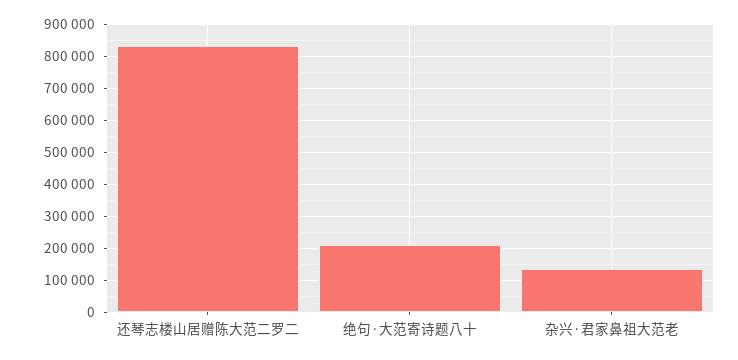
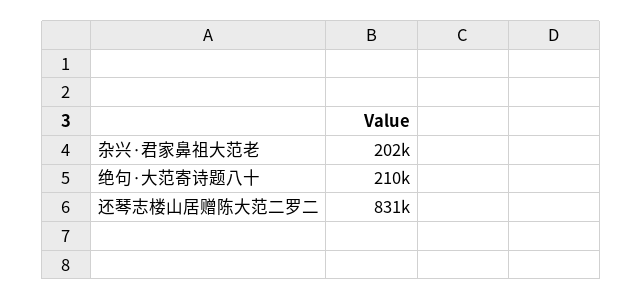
杂兴·君家鼻祖大范老: 140000 -> 202000

